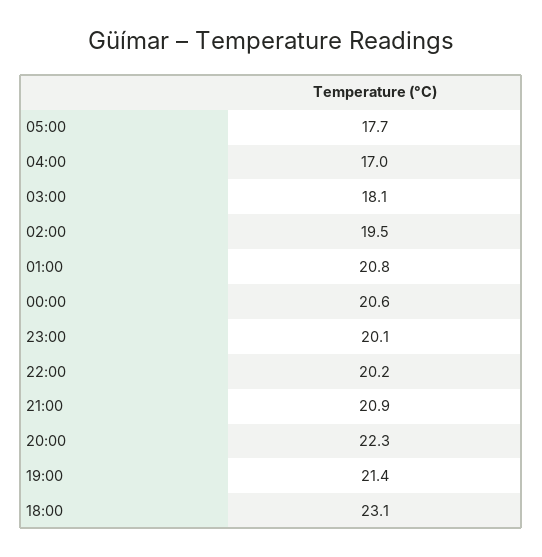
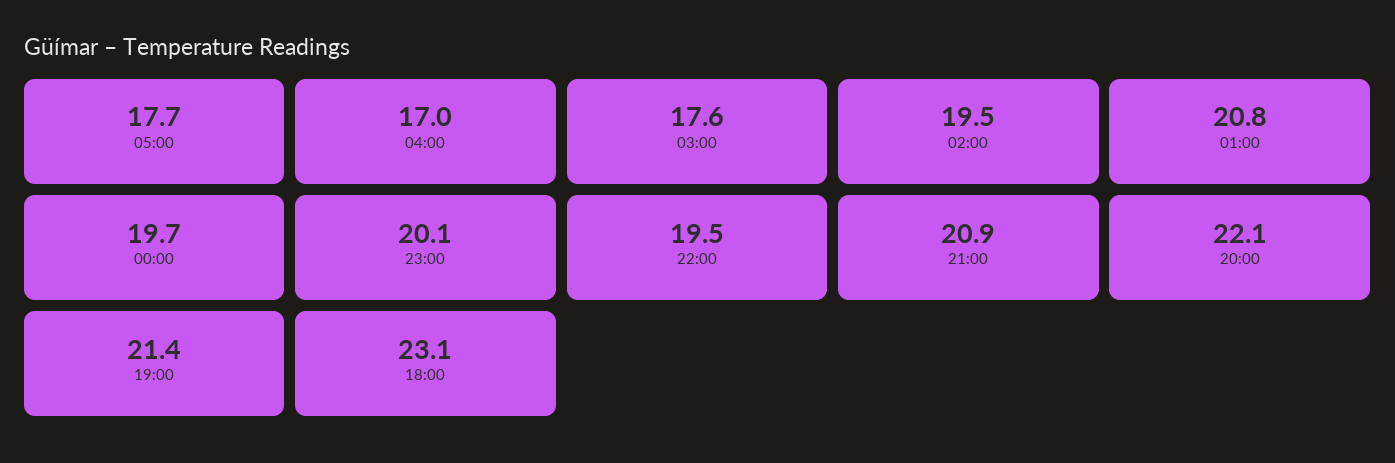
03:00: 18.1 -> 17.6
00:00: 20.6 -> 19.7
22:00: 20.2 -> 19.5
20:00: 22.3 -> 22.1

